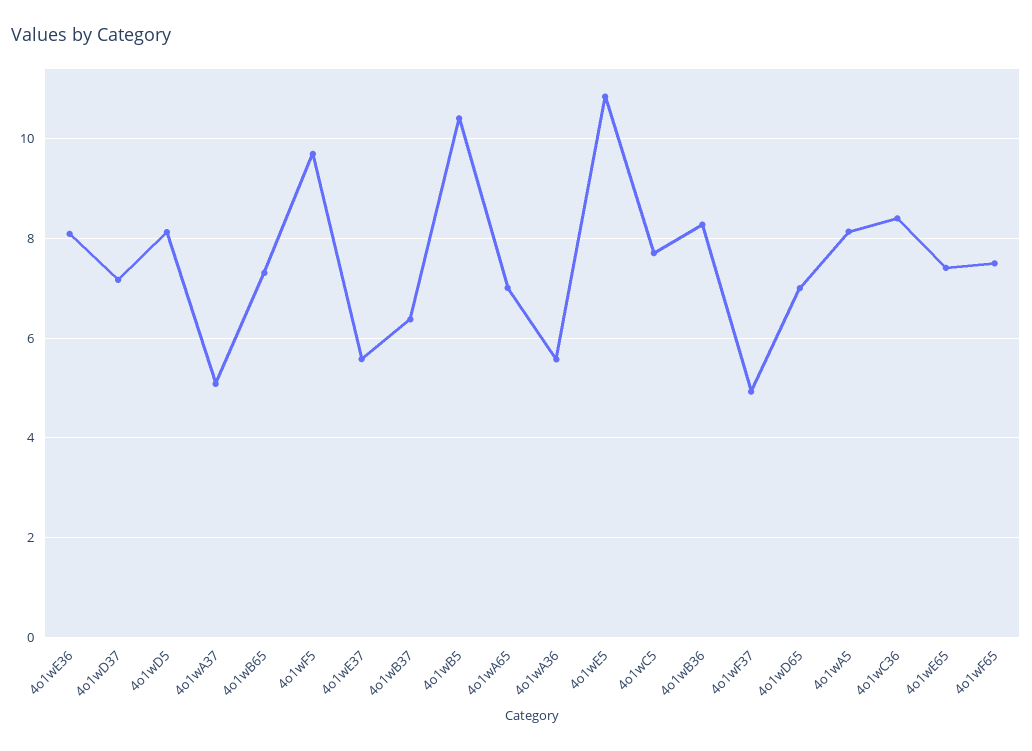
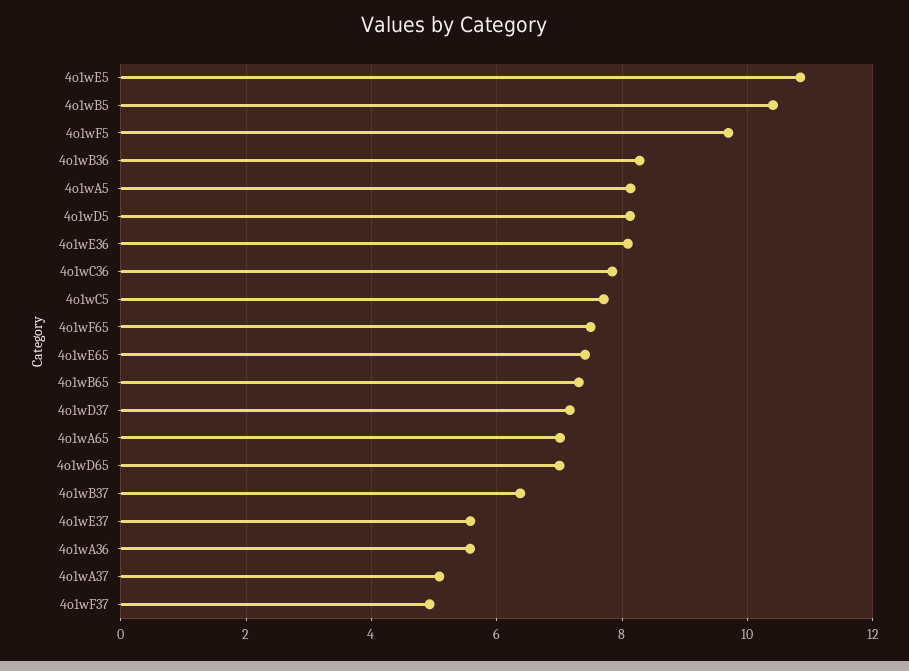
4o1wC36: 8.4 -> 7.8

